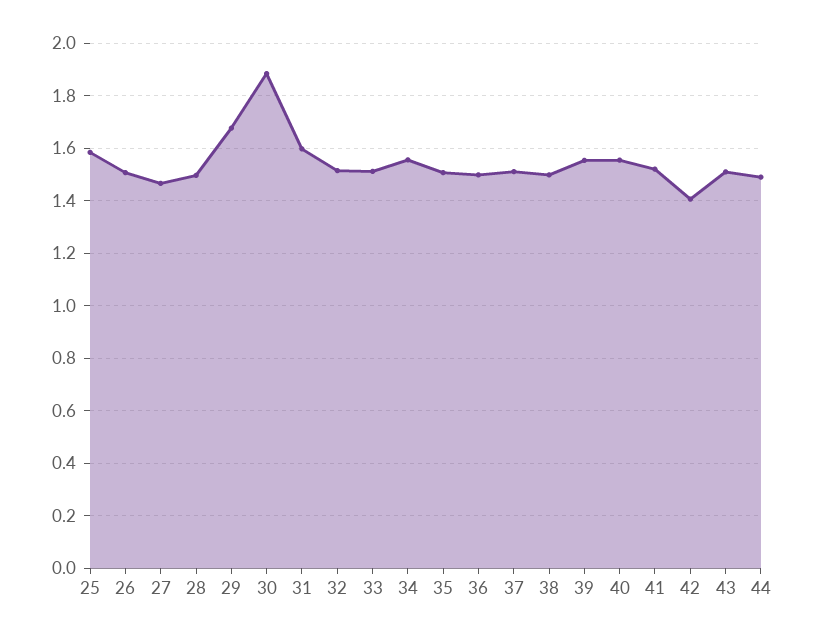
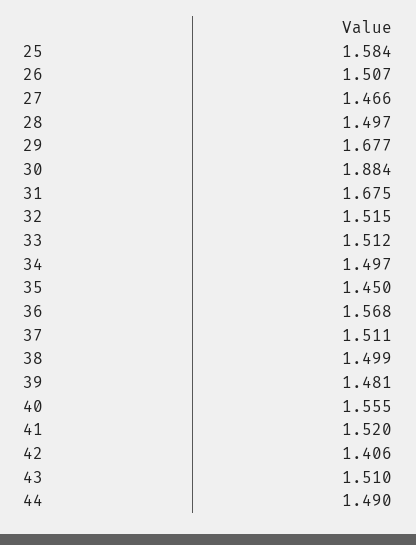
31: 1.6 -> 1.675
34: 1.55 -> 1.497
35: 1.5 -> 1.45
36: 1.5 -> 1.568
39: 1.55 -> 1.481

